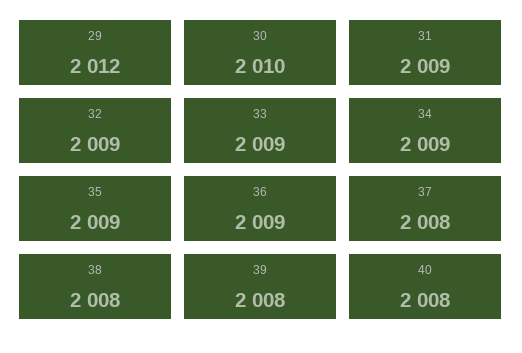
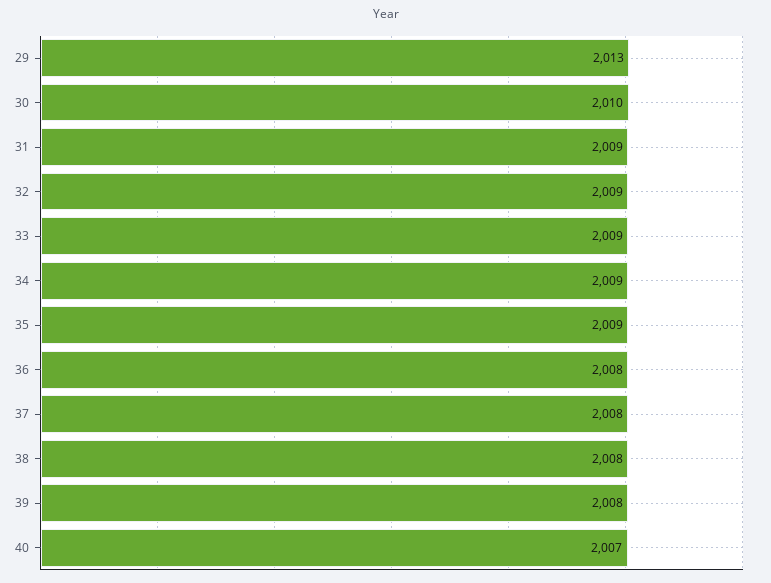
29: 2012 -> 2013
36: 2009 -> 2008
40: 2008 -> 2007

